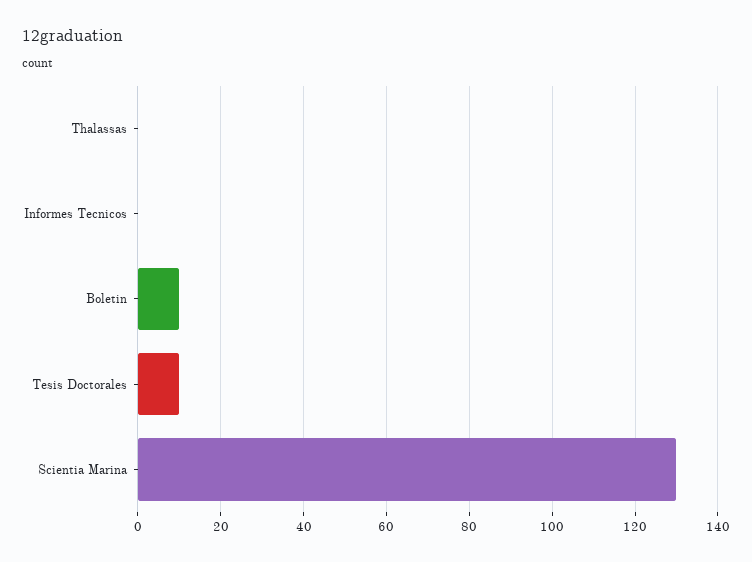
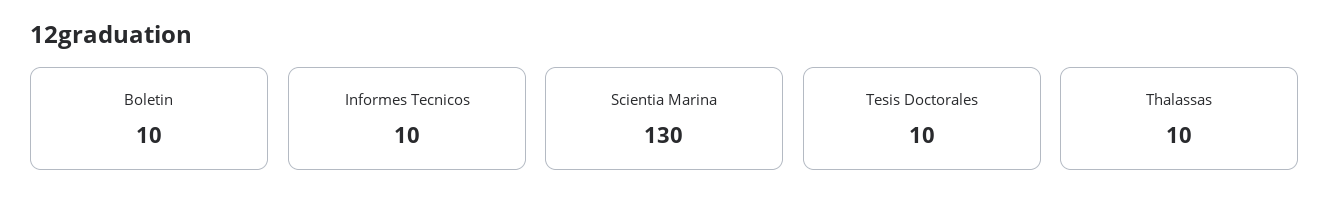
Thalassas: 0 -> 10
Informes Tecnicos: 0 -> 10

